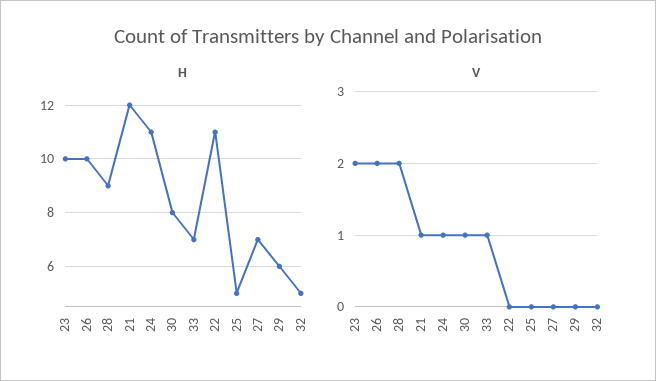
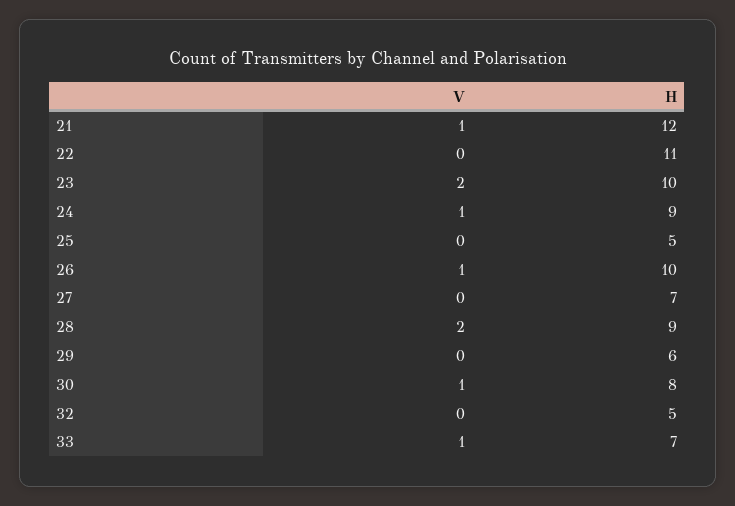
H, 24: 11 -> 9
V, 26: 2 -> 1

